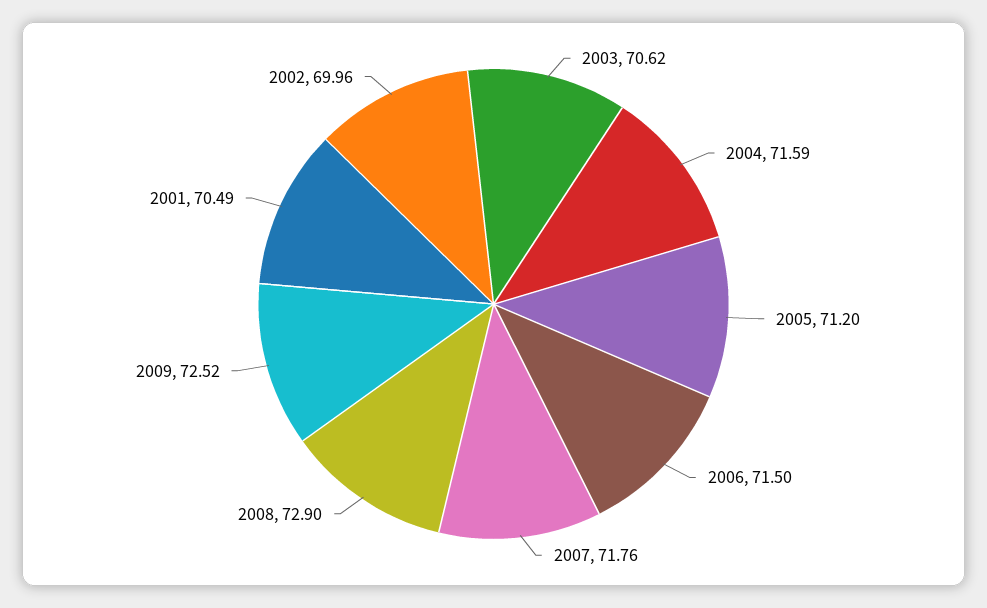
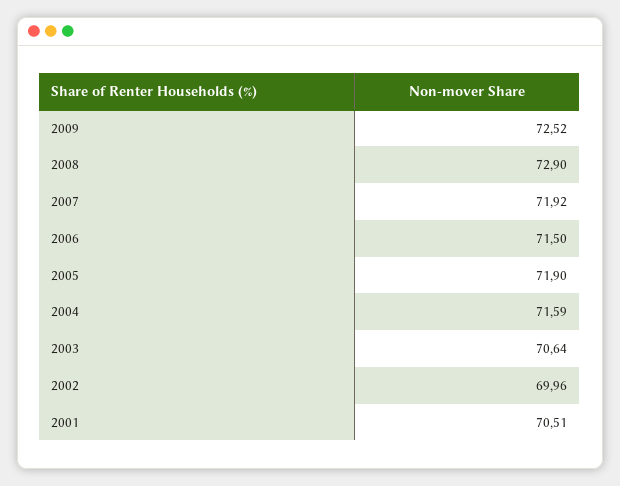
2003: 70.62 -> 70.64
2005: 71.2 -> 71.9
2007: 71.76 -> 71.92
2001: 70.49 -> 70.51

